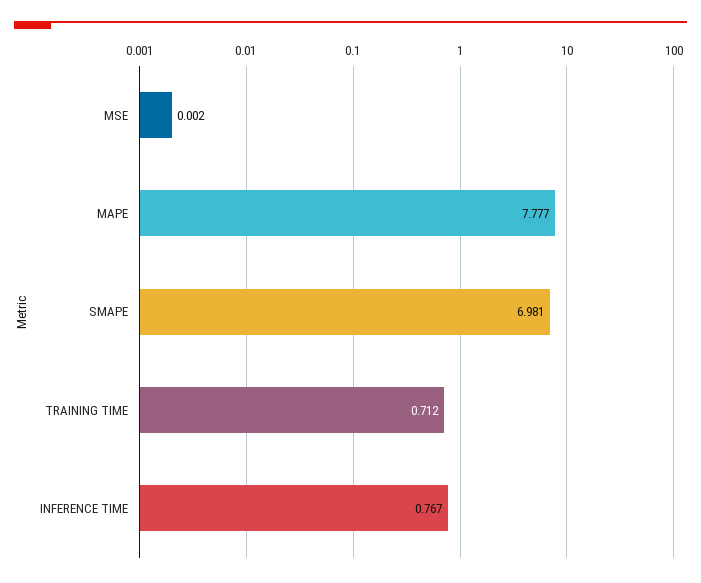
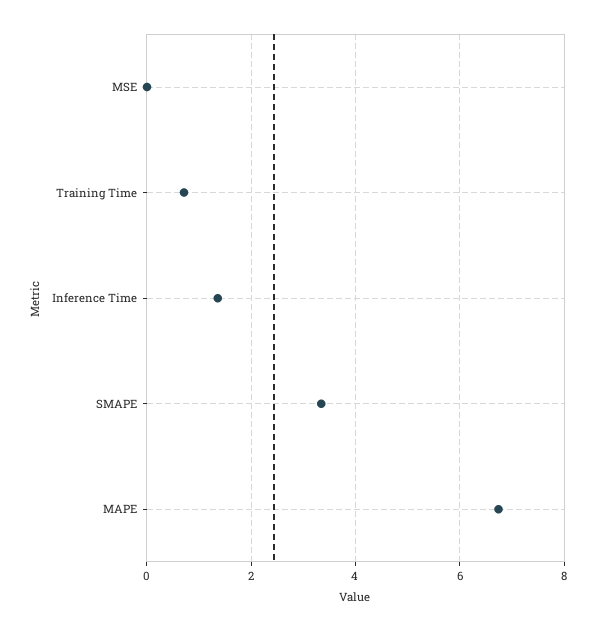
MAPE: 7.777 -> 6.8
SMAPE: 6.981 -> 3.4
INFERENCE TIME: 0.767 -> 1.4

